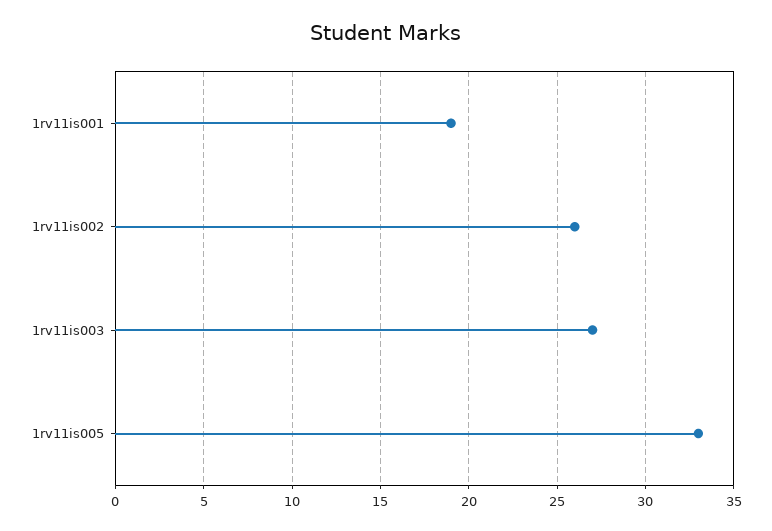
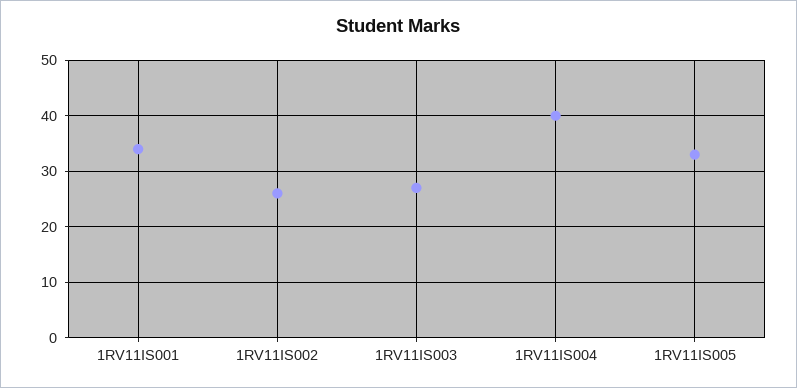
1rv11is001: 19 -> 35
1RV11IS004: none -> 40

